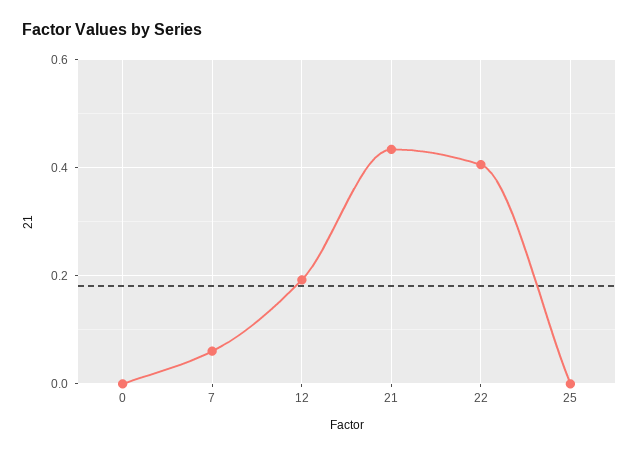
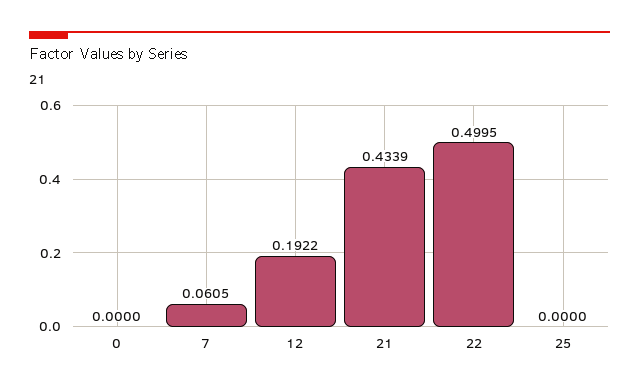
22: 0.4 -> 0.4995

